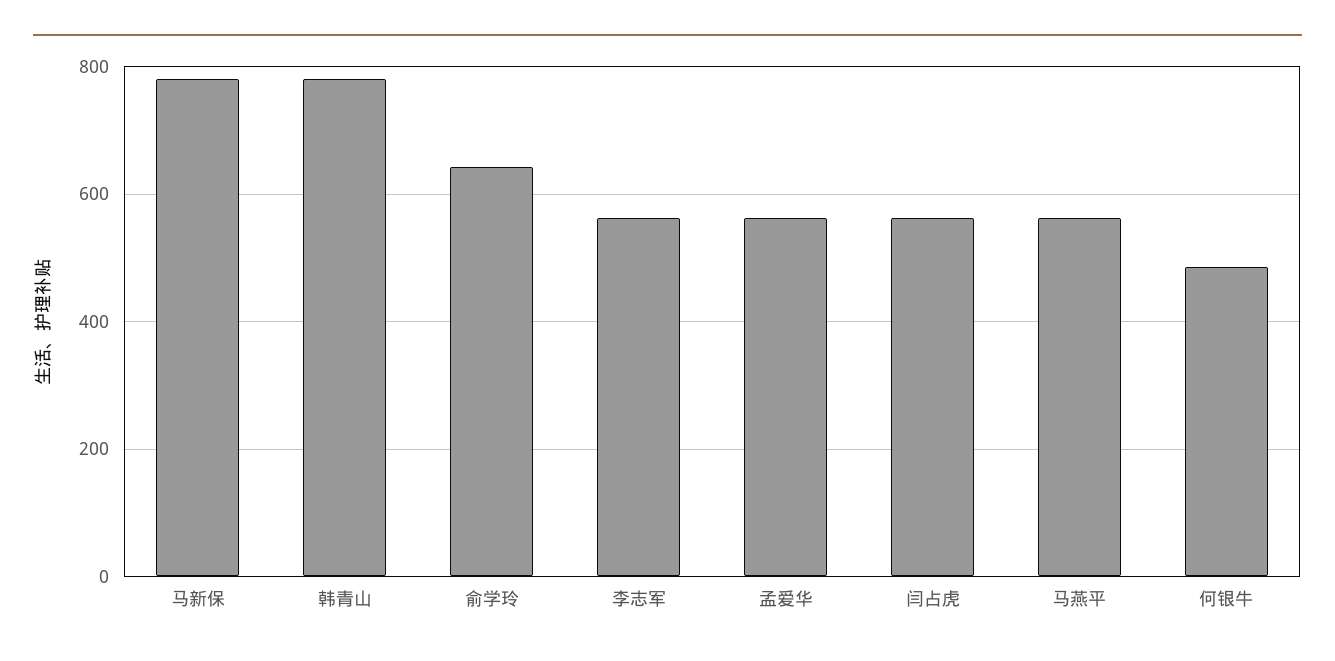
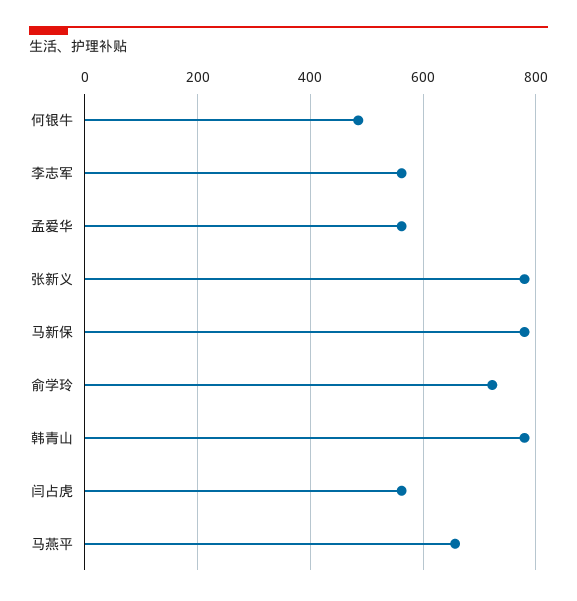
俞学玲: 640 -> 720
马燕平: 560 -> 660
张新义: none -> 780

